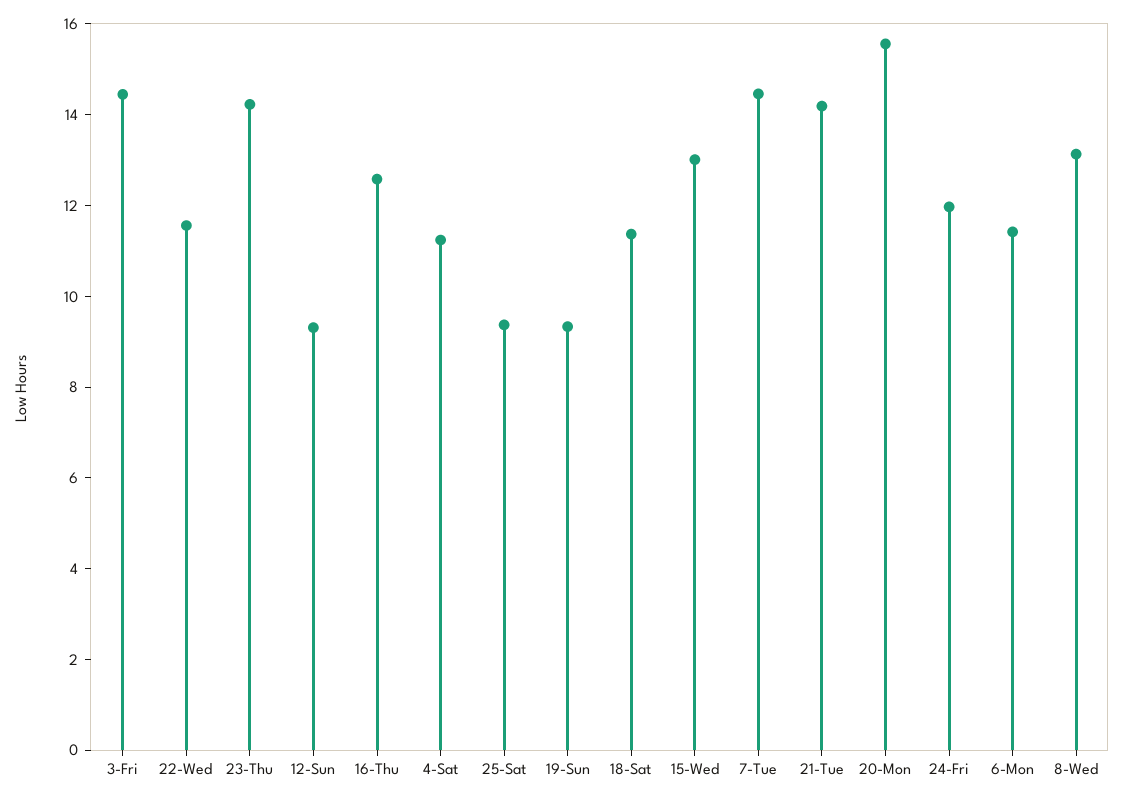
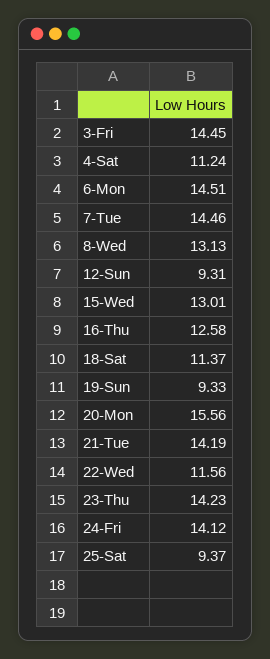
24-Fri: 12 -> 14.12
6-Mon: 11.5 -> 14.51

